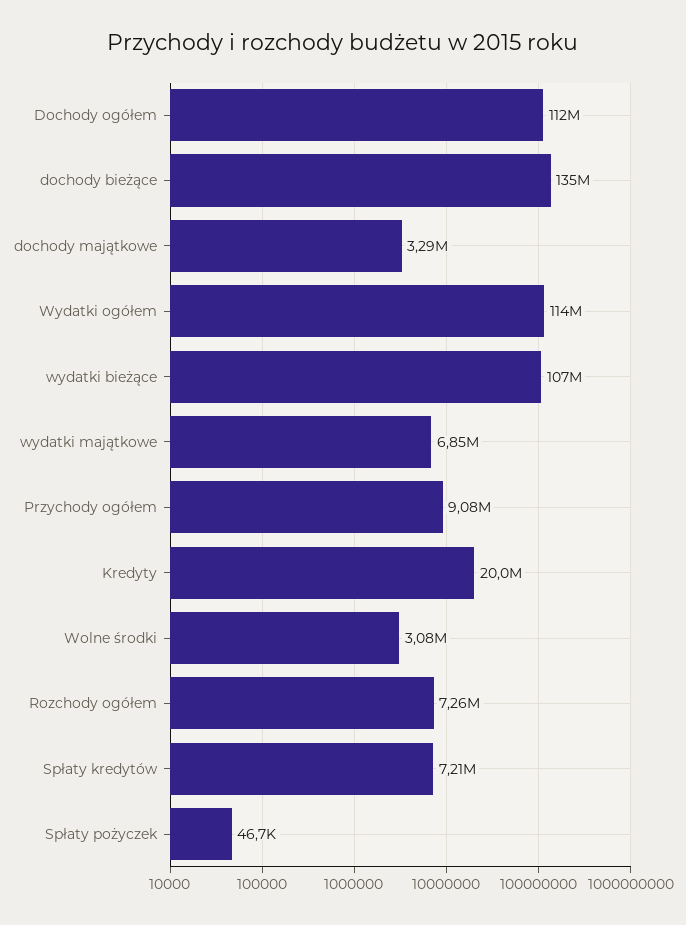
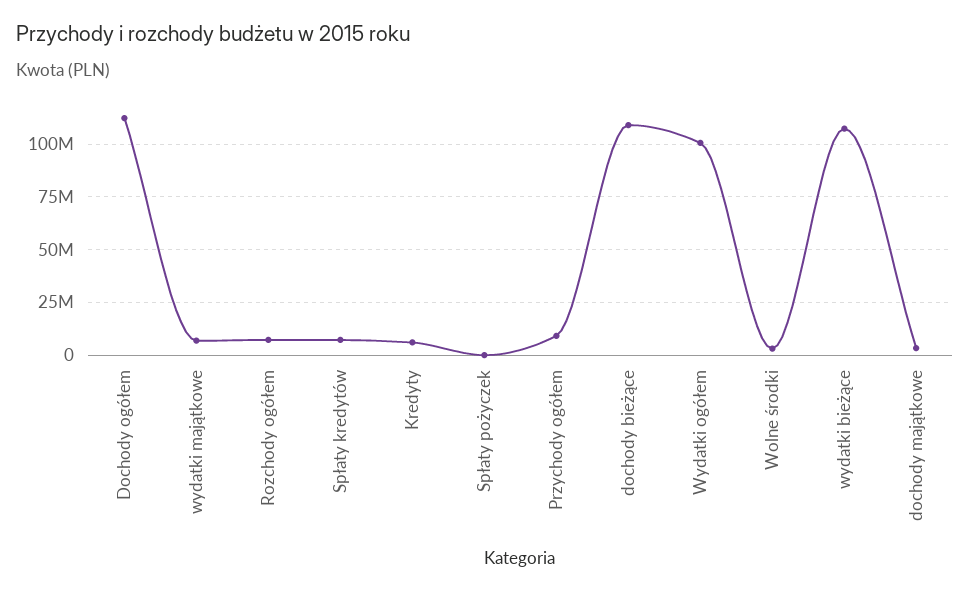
dochody bieżące: 135000000 -> 110000000
Wydatki ogółem: 114000000 -> 100000000
Kredyty: 20000000 -> 5000000

